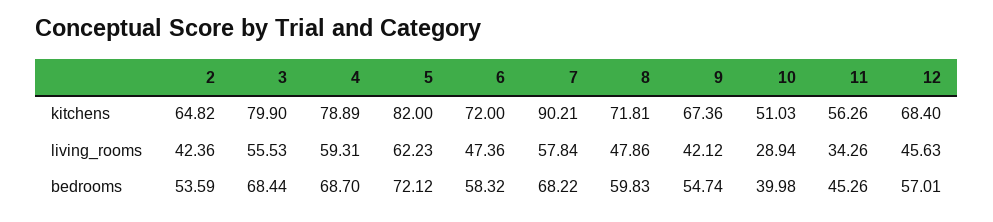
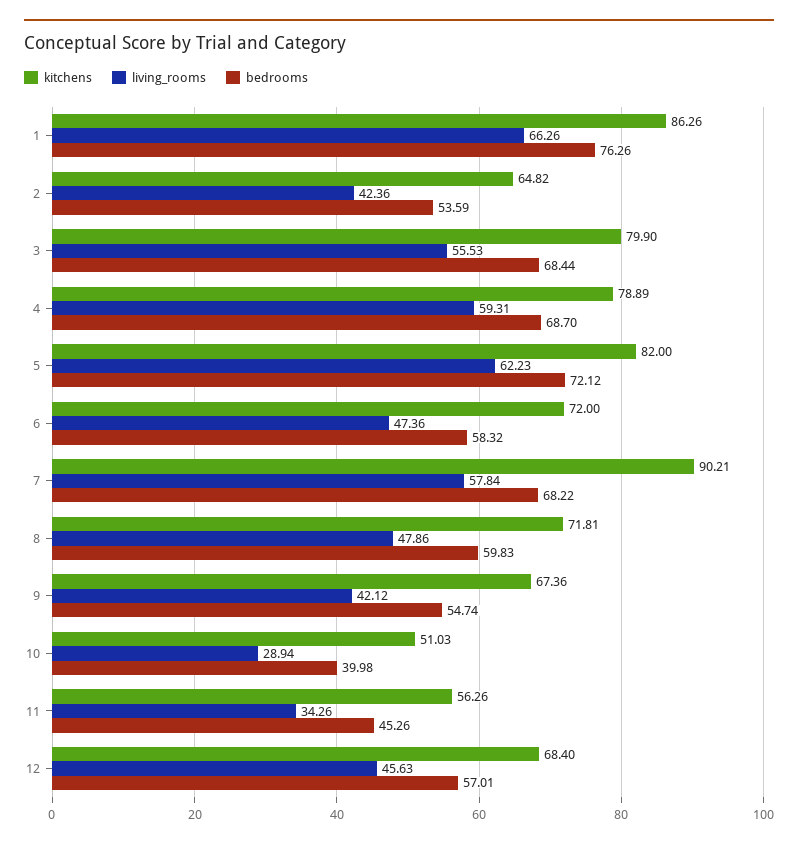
kitchens, 1: none -> 86.26
living_rooms, 1: none -> 66.26
bedrooms, 1: none -> 76.26

